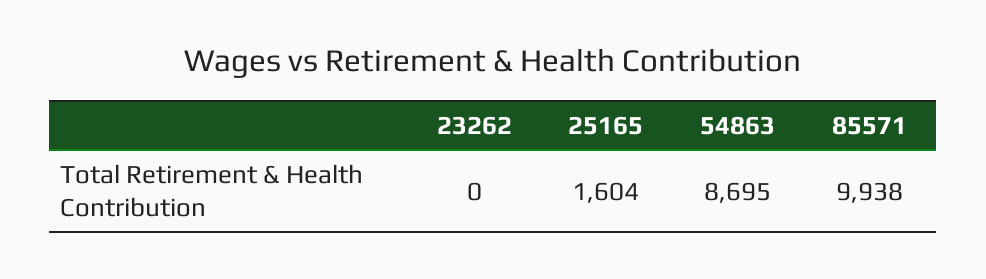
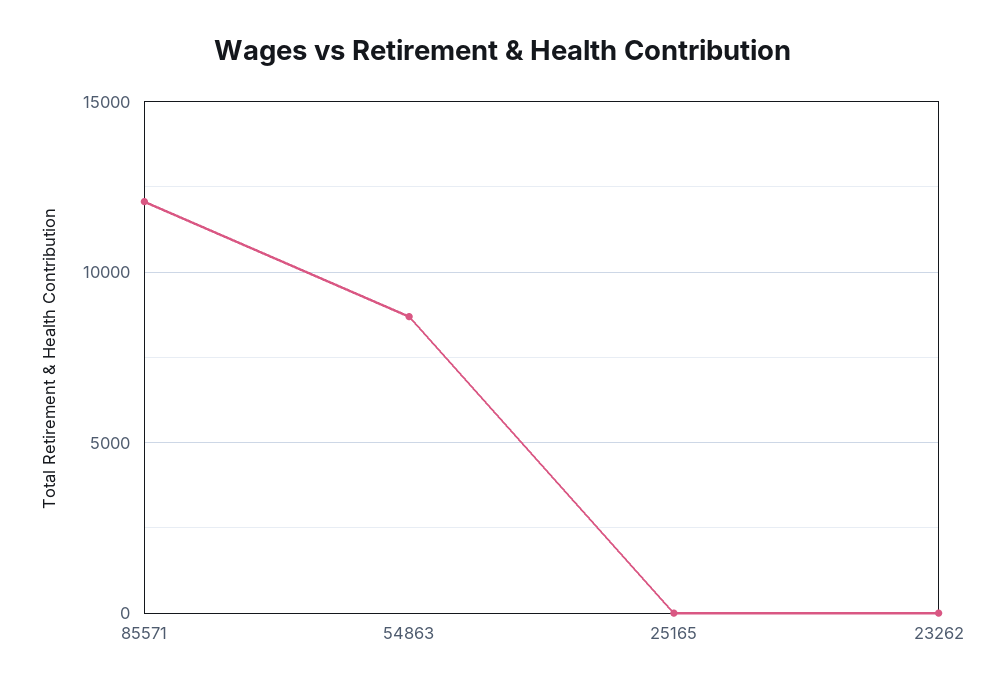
25165: 1604 -> 0
85571: 9938 -> 12000

